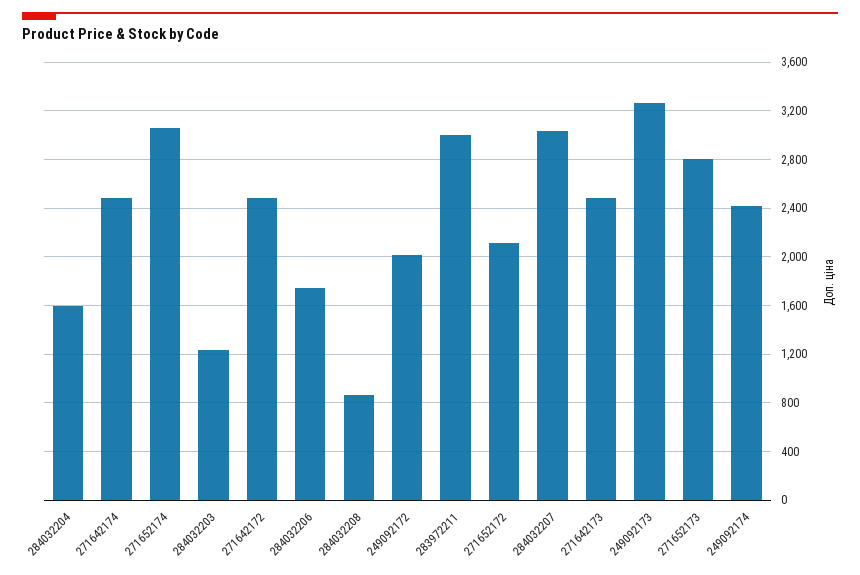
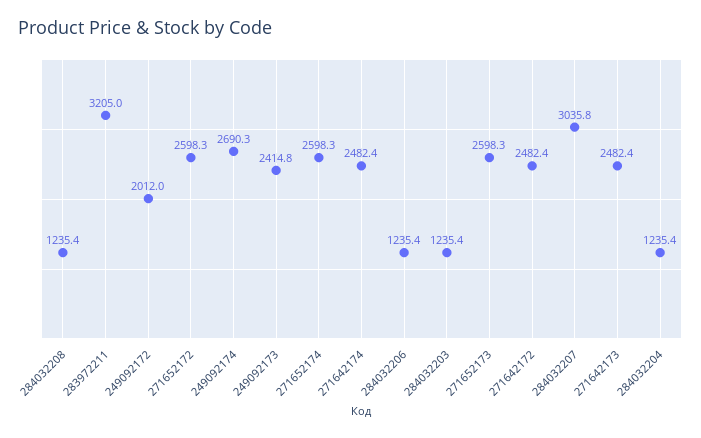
284032204: 1600 -> 1235.4
271652174: 3050 -> 2598.3
284032206: 1750 -> 1235.4
284032208: 850 -> 1235.4
283972211: 3000 -> 3205
271652172: 2100 -> 2598.3
249092173: 3250 -> 2414.8
271652173: 2800 -> 2598.3
249092174: 2400 -> 2690.3

